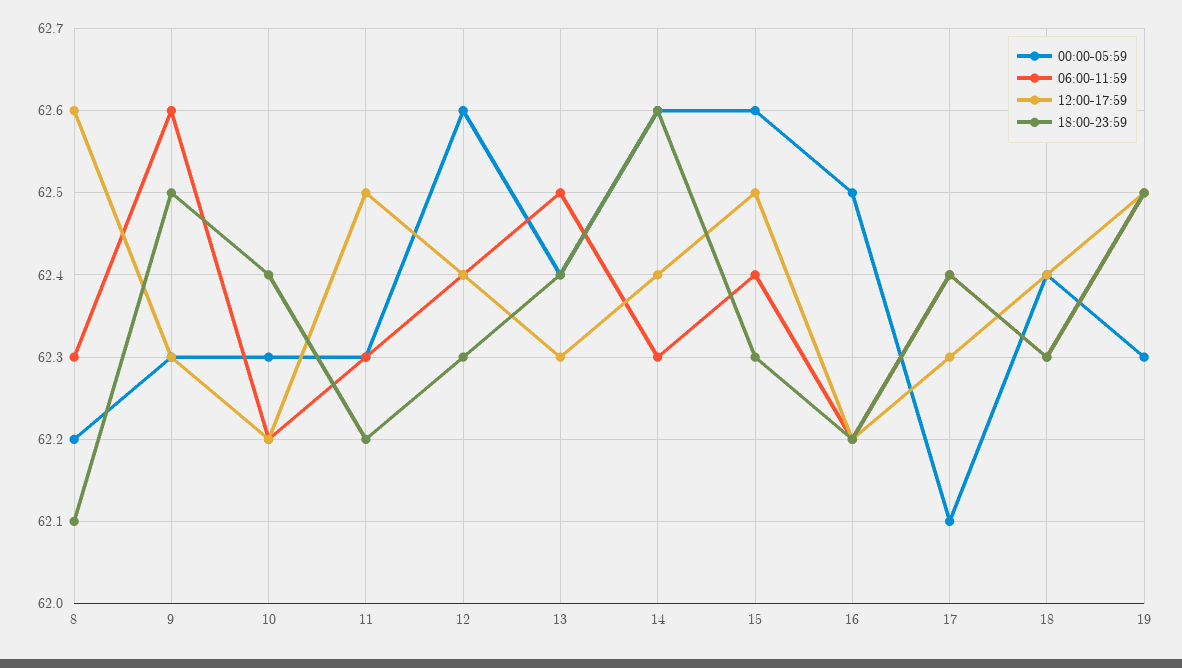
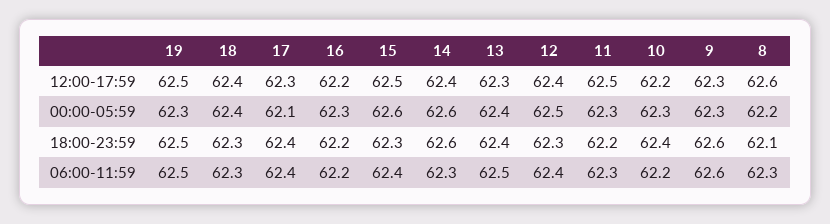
18:00-23:59, 9: 62.5 -> 62.6
00:00-05:59, 12: 62.6 -> 62.5
00:00-05:59, 16: 62.5 -> 62.3

